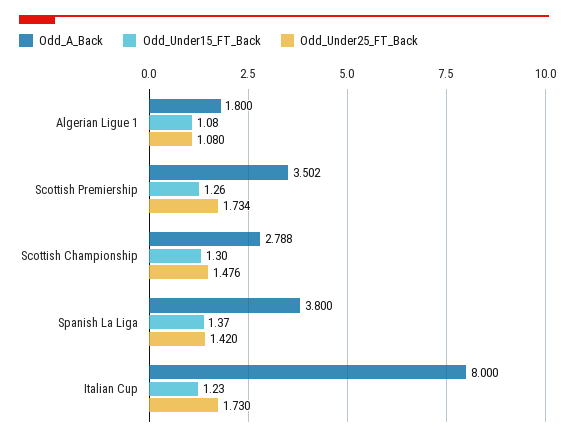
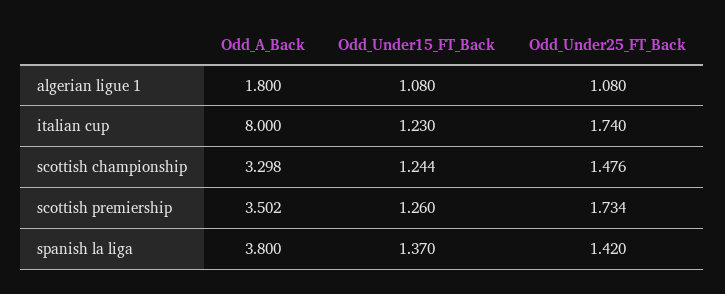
Odd_A_Back, Scottish Championship: 2.788 -> 3.298
Odd_Under15_FT_Back, Scottish Championship: 1.3 -> 1.244
Odd_Under25_FT_Back, Italian Cup: 1.73 -> 1.74

